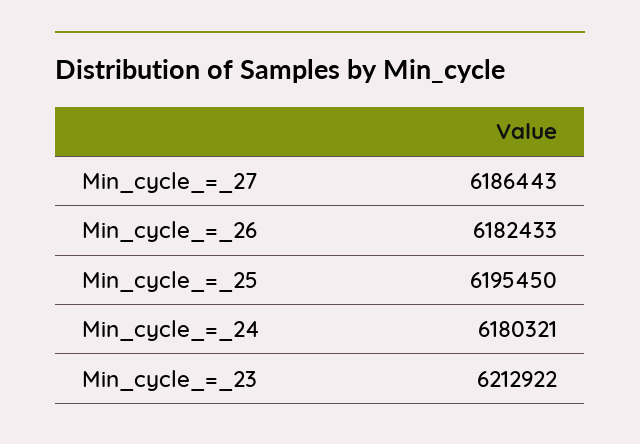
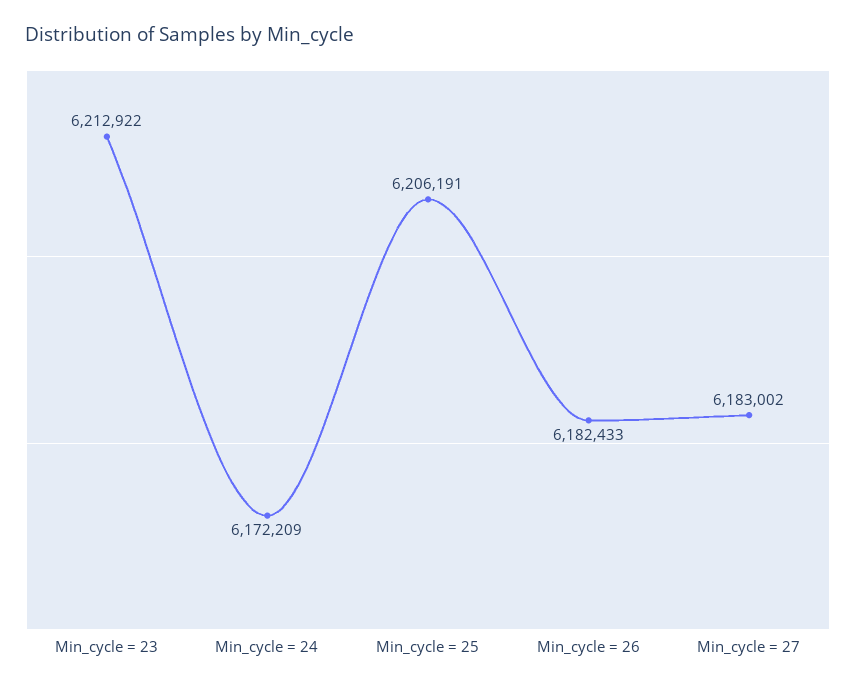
Min_cycle_=_27: 6186443 -> 6183002
Min_cycle_=_25: 6195450 -> 6206191
Min_cycle_=_24: 6180321 -> 6172209

